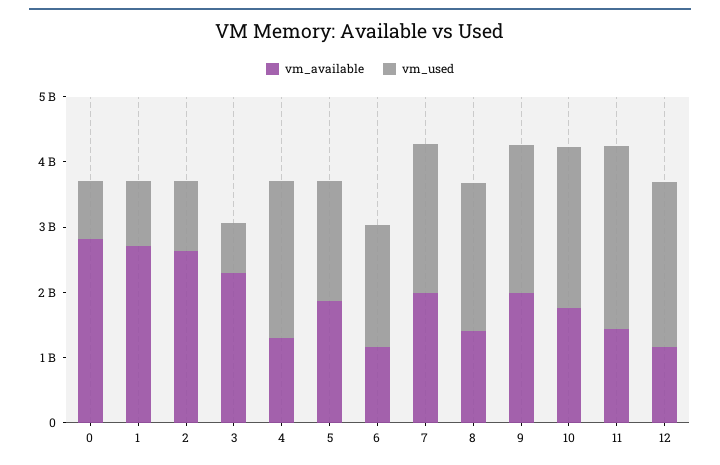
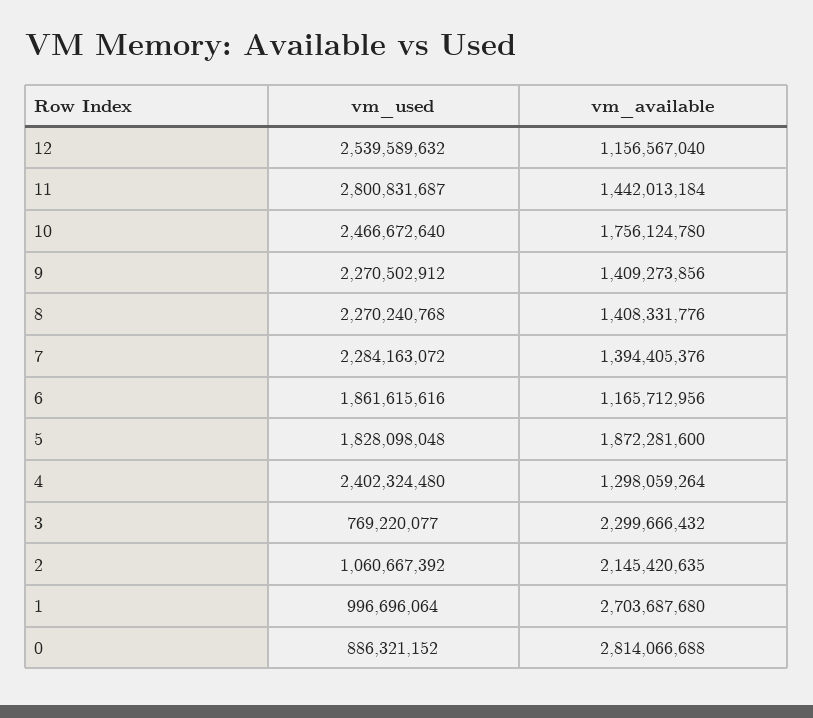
vm_available, 2: 2600000000 -> 2145420635
vm_available, 7: 2000000000 -> 1394405376
vm_available, 9: 2000000000 -> 1409273856

